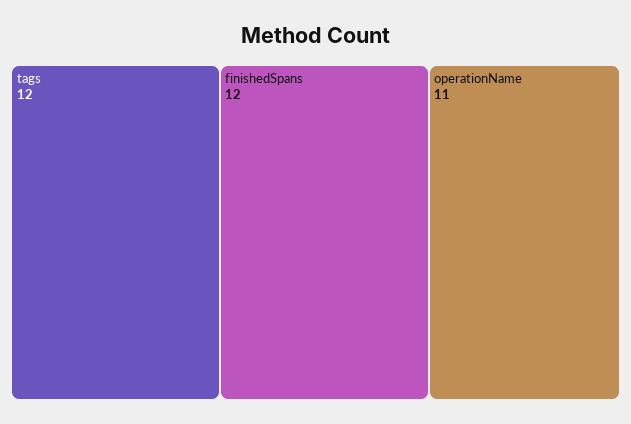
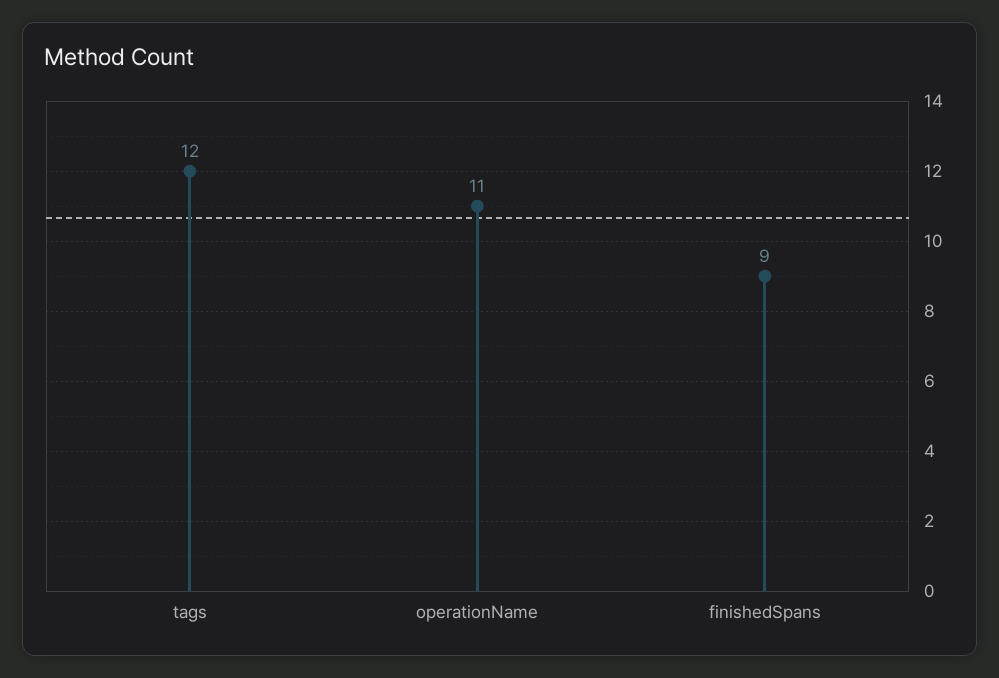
finishedSpans: 12 -> 9

